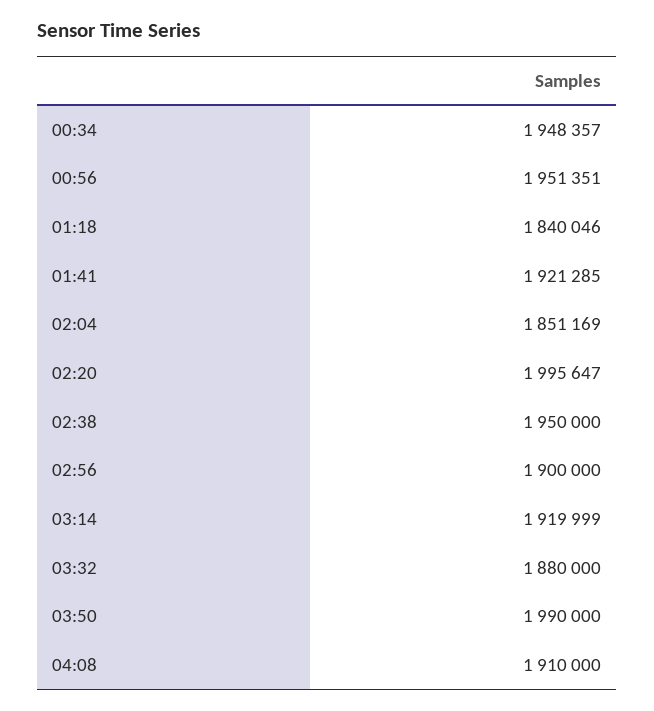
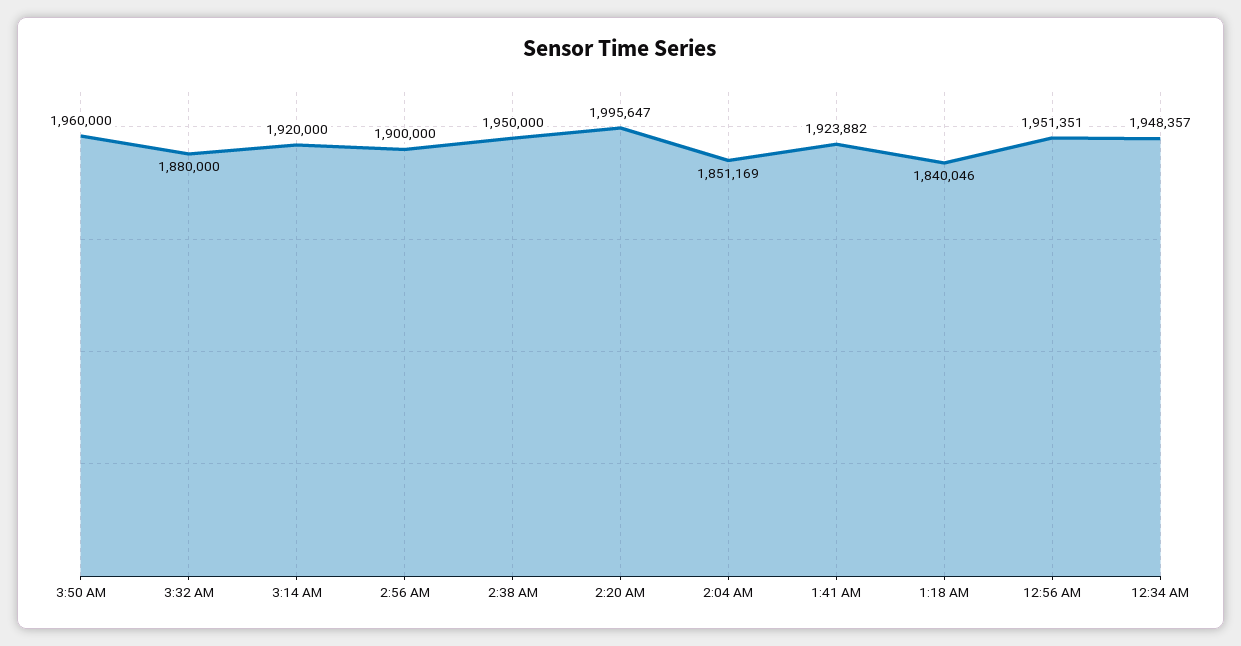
01:41: 1921285 -> 1923882
03:14: 1919999 -> 1920000
03:50: 1990000 -> 1960000
04:08: 1910000 -> none

